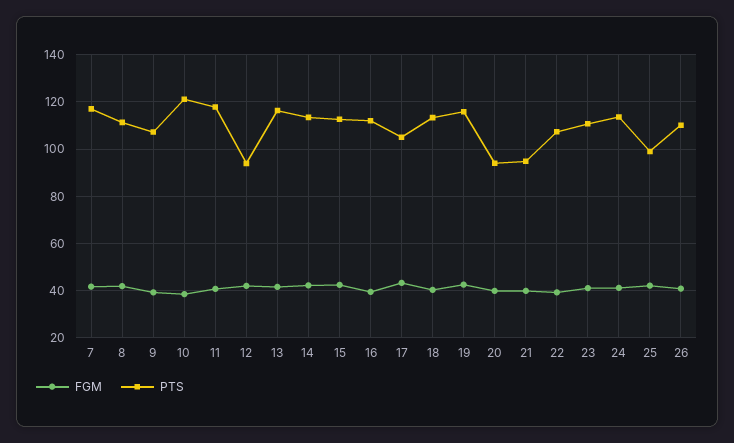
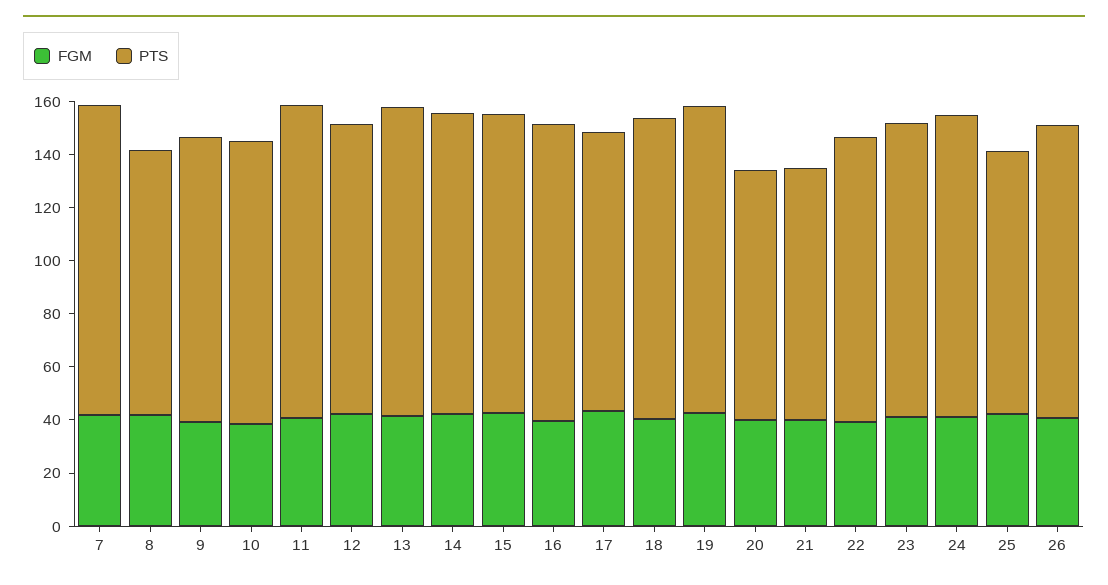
PTS, 8: 110 -> 100
PTS, 10: 120 -> 105
PTS, 12: 95 -> 110

